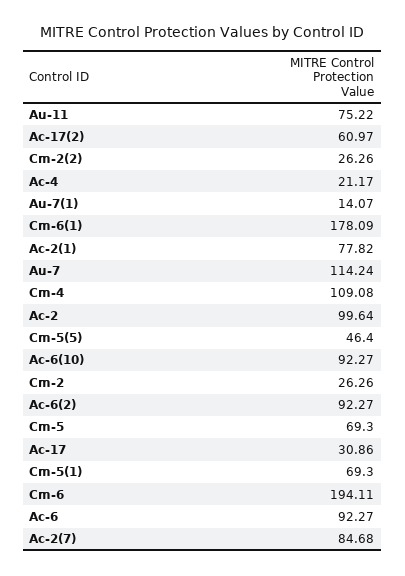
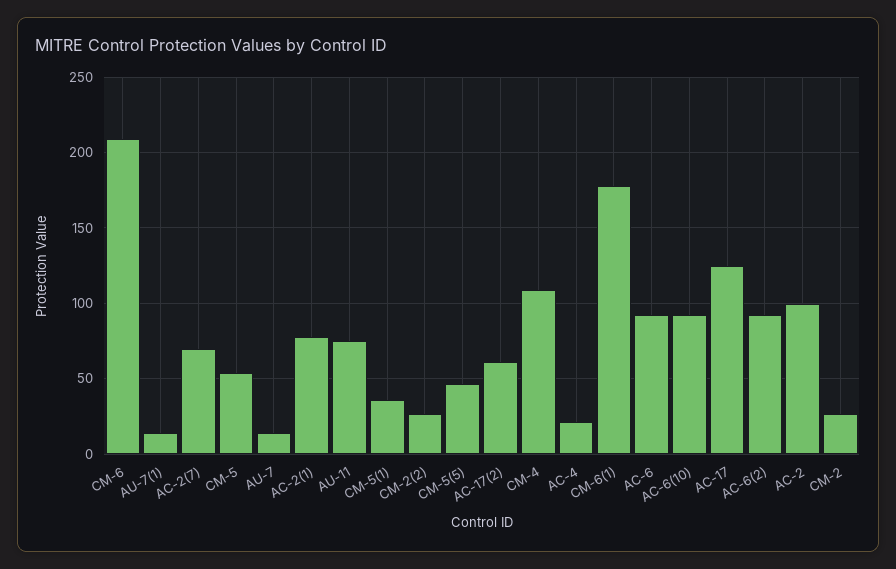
Au-7: 114.24 -> 15
Cm-5: 69.3 -> 55
Ac-17: 30.86 -> 125
Cm-5(1): 69.3 -> 35
Cm-6: 194.11 -> 210
Ac-2(7): 84.68 -> 70

